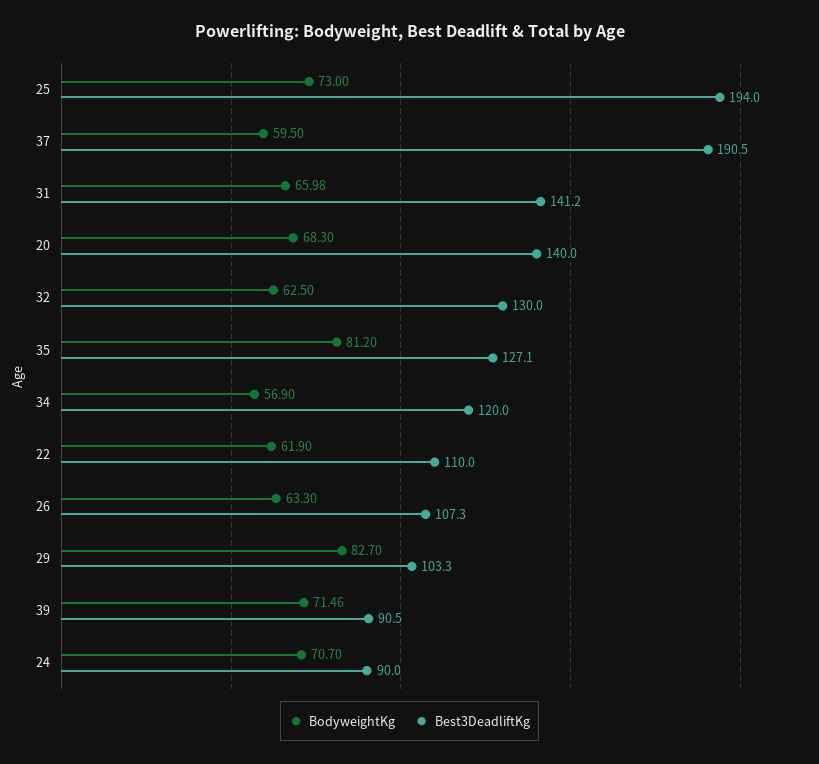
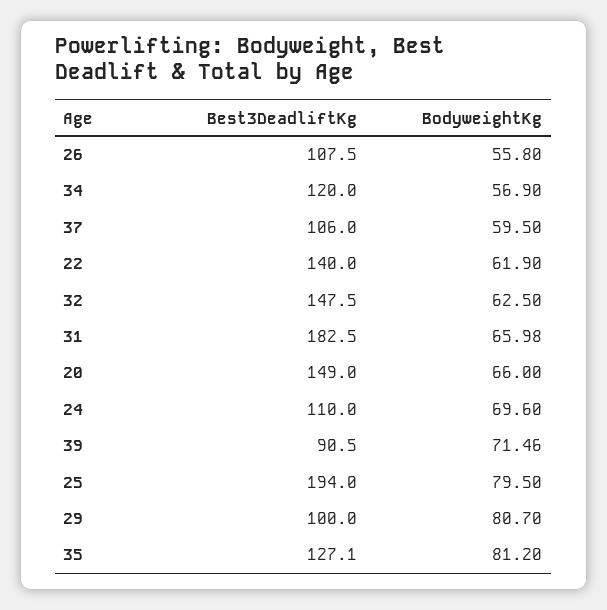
BodyweightKg, 25: 73 -> 79.5
Best3DeadliftKg, 37: 190.5 -> 106
Best3DeadliftKg, 31: 141.2 -> 182.5
BodyweightKg, 20: 68.3 -> 66
Best3DeadliftKg, 20: 140 -> 149
Best3DeadliftKg, 32: 130 -> 147.5
Best3DeadliftKg, 22: 110 -> 140
BodyweightKg, 26: 63.3 -> 55.8
Best3DeadliftKg, 26: 107.3 -> 107.5
BodyweightKg, 29: 82.7 -> 80.7
Best3DeadliftKg, 29: 103.3 -> 100
BodyweightKg, 24: 70.7 -> 69.6
Best3DeadliftKg, 24: 90 -> 110

